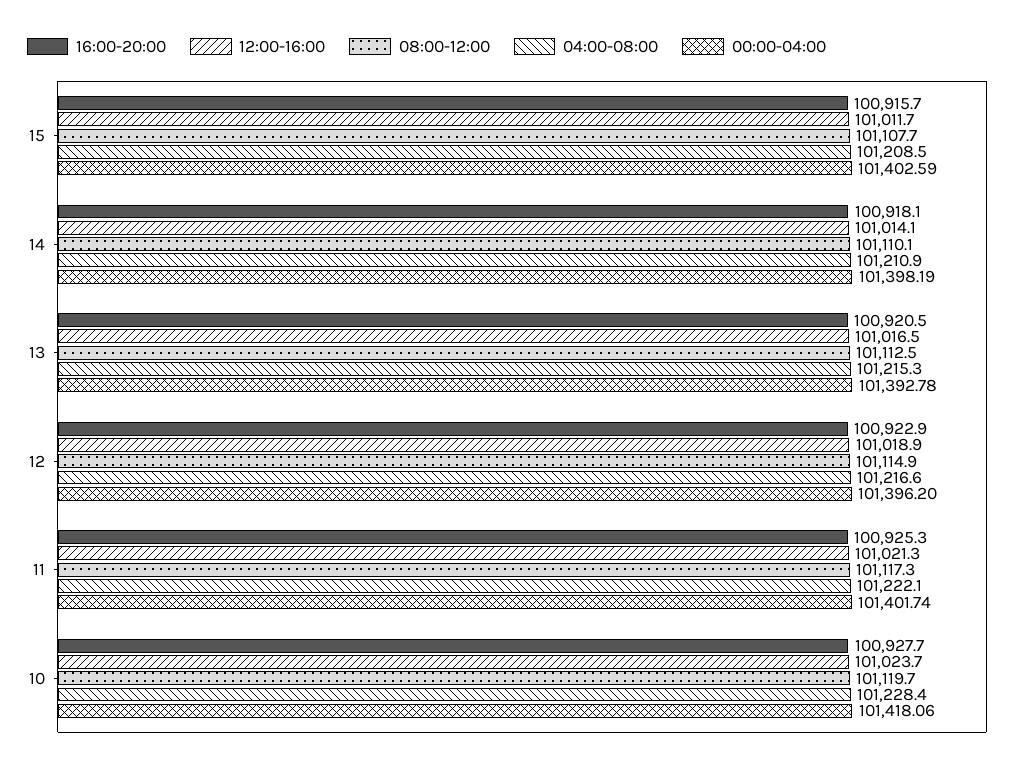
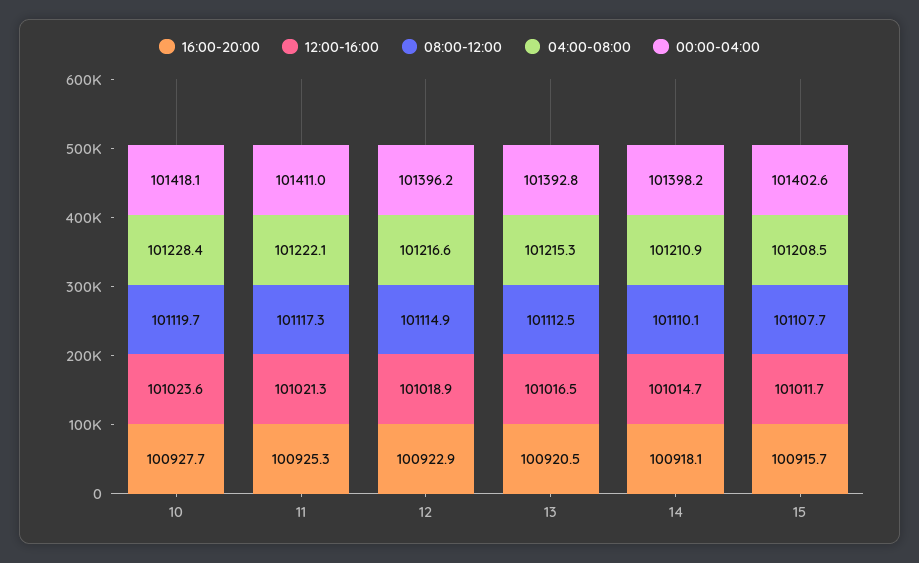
12:00-16:00, 14: 101014.1 -> 101014.7
00:00-04:00, 11: 101401.74 -> 101411
12:00-16:00, 10: 101023.7 -> 101023.6

